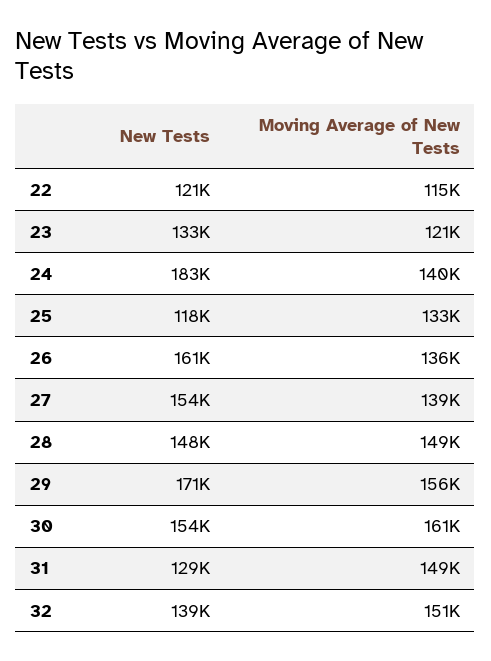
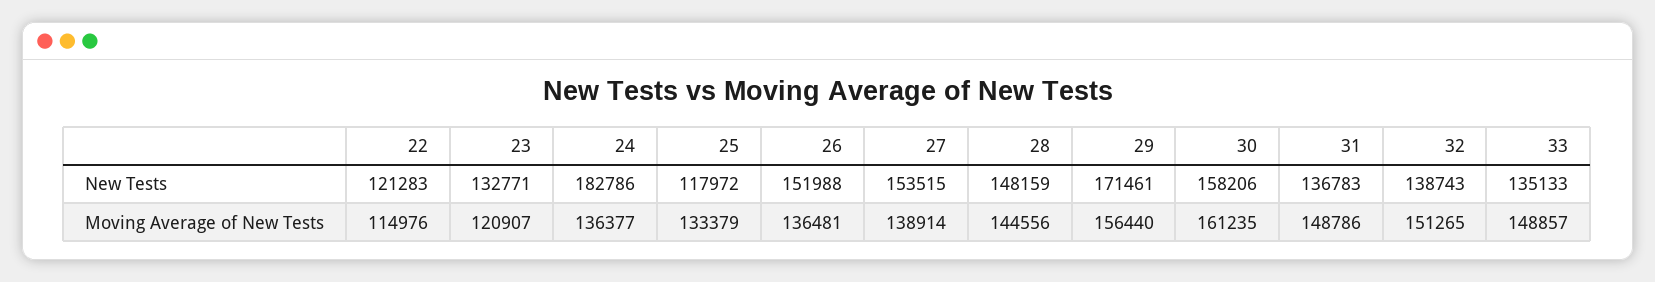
Moving Average of New Tests, 24: 140000 -> 136377
New Tests, 26: 161000 -> 151988
Moving Average of New Tests, 28: 149000 -> 144556
New Tests, 30: 154000 -> 158206
New Tests, 31: 129000 -> 136783
New Tests, 33: none -> 135133
Moving Average of New Tests, 33: none -> 148857

